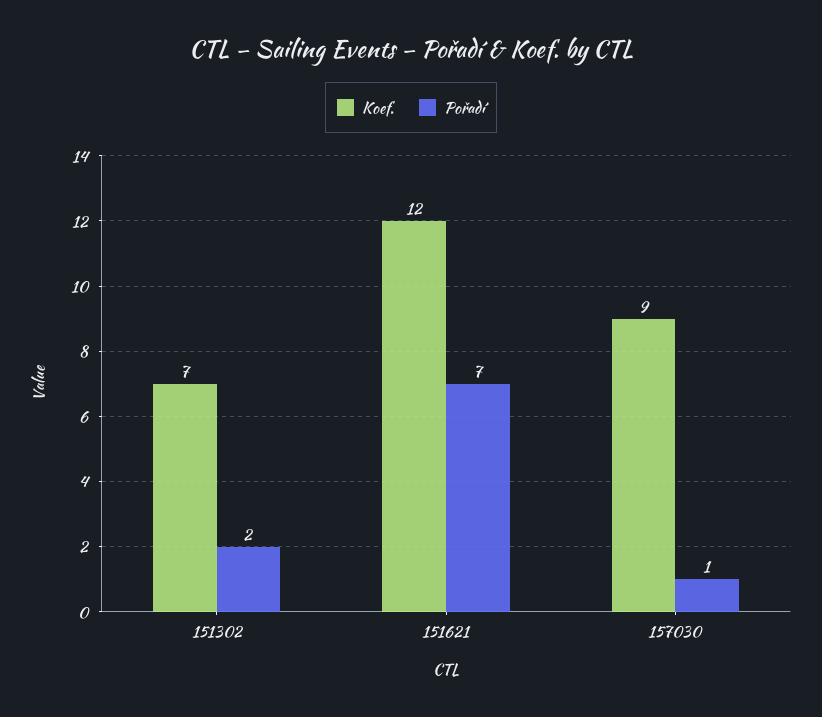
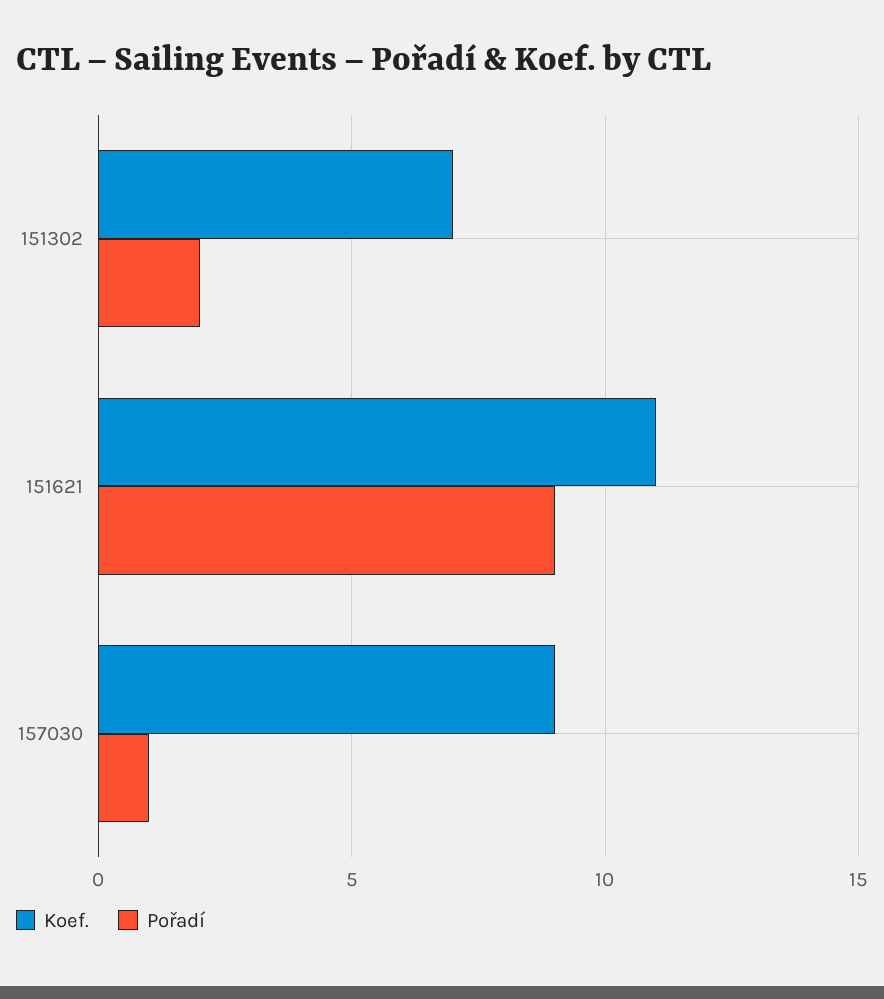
Koef., 151621: 12 -> 11
Pořadí, 151621: 7 -> 9

